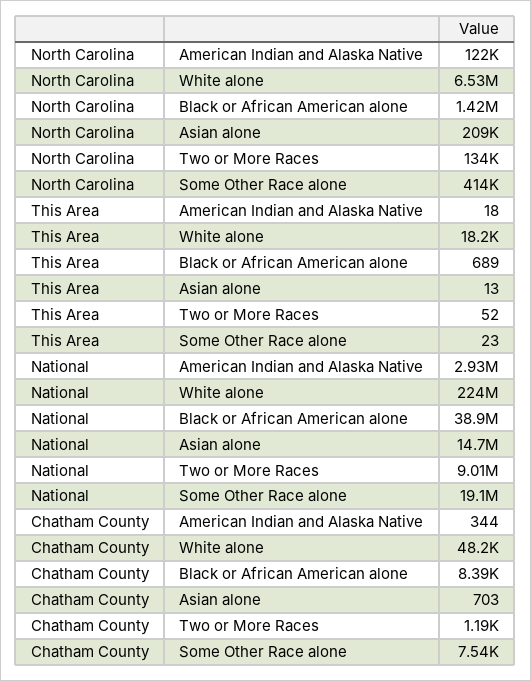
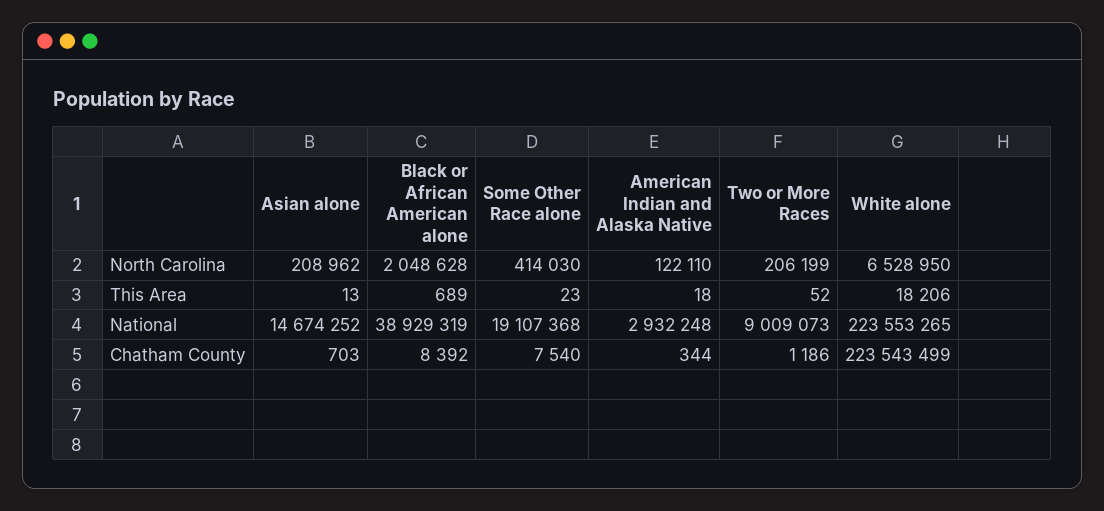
North Carolina, Black or African American alone: 1420000 -> 2048628
North Carolina, Two or More Races: 134000 -> 206199
Chatham County, White alone: 48200 -> 223543499

